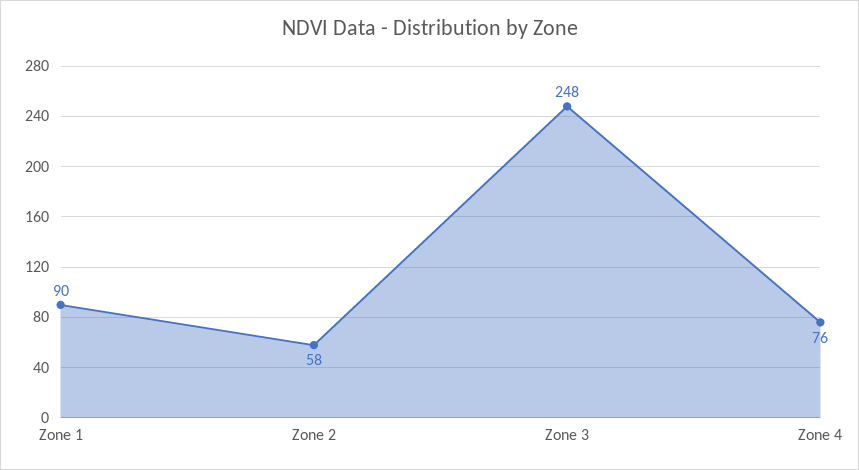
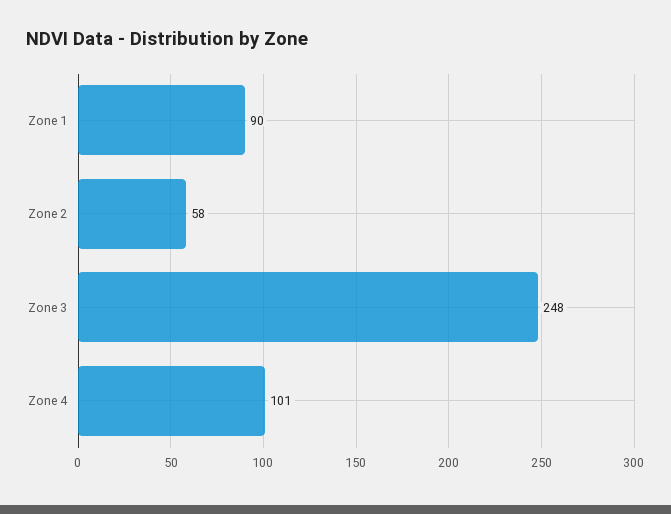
Zone 4: 76 -> 101

